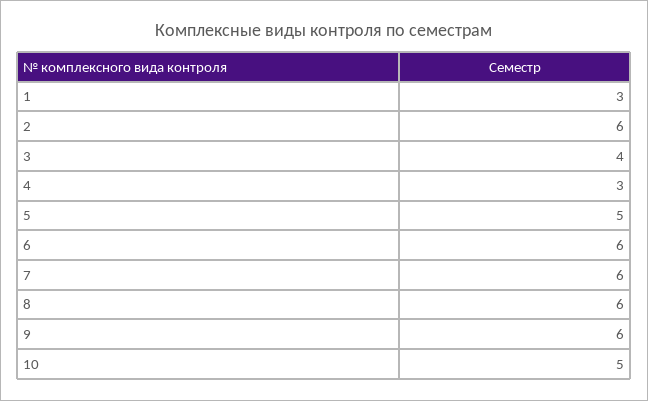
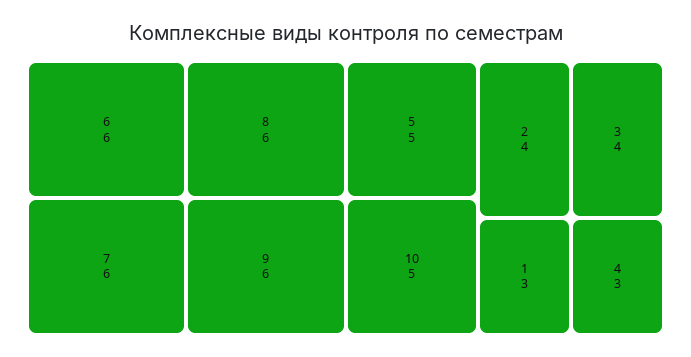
2: 6 -> 4

